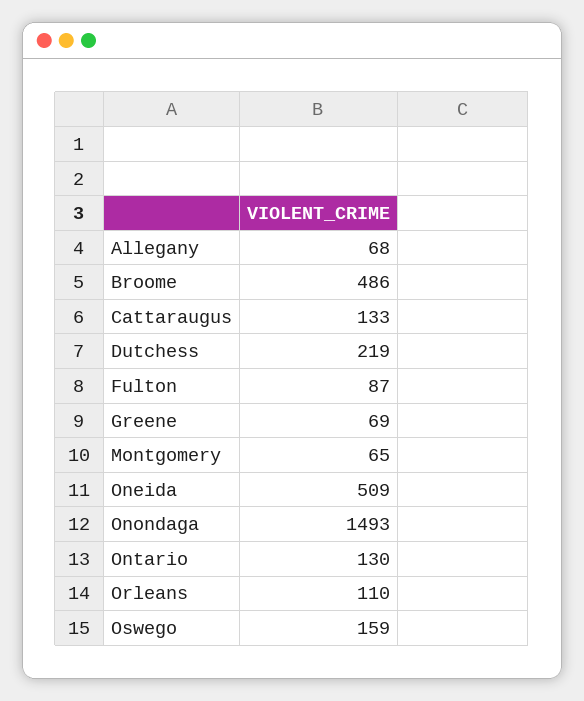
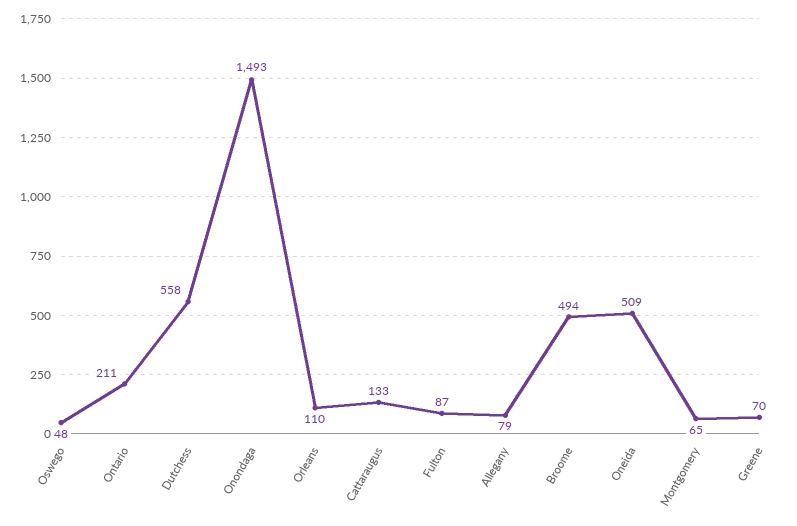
Allegany: 68 -> 79
Broome: 486 -> 494
Dutchess: 219 -> 558
Greene: 69 -> 70
Ontario: 130 -> 211
Oswego: 159 -> 48

